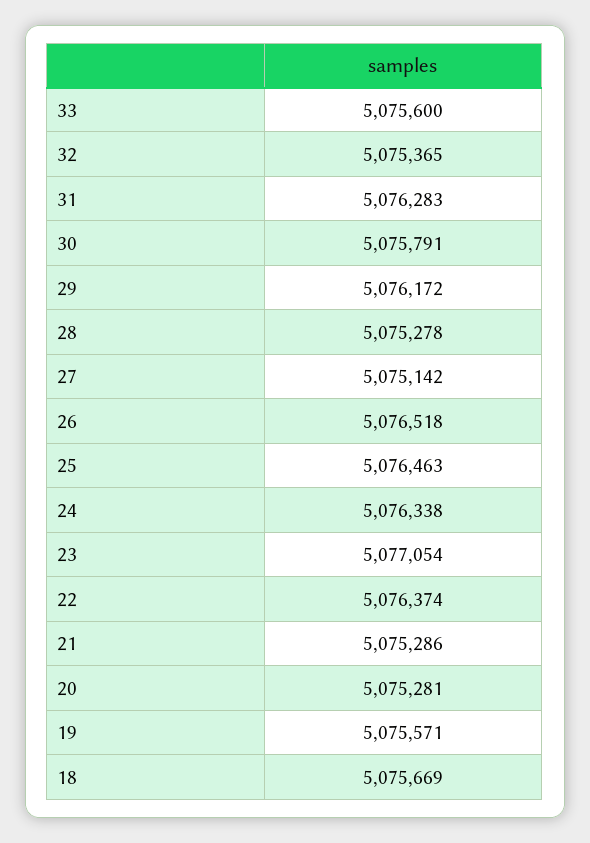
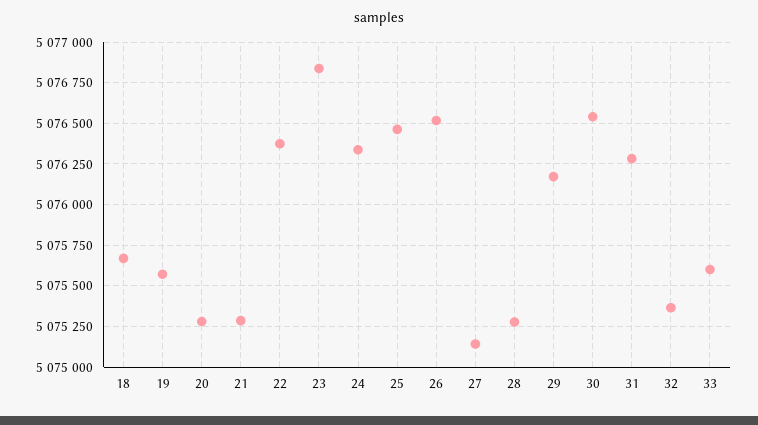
30: 5075791 -> 5076550
23: 5077054 -> 5076850

